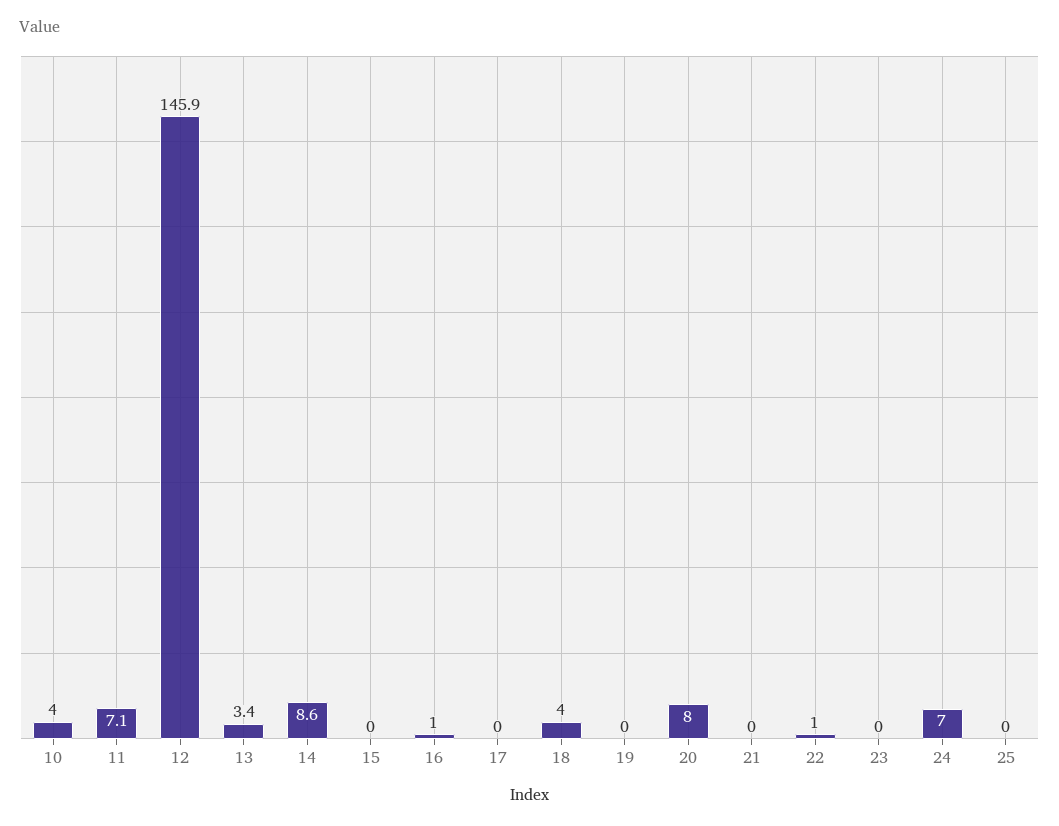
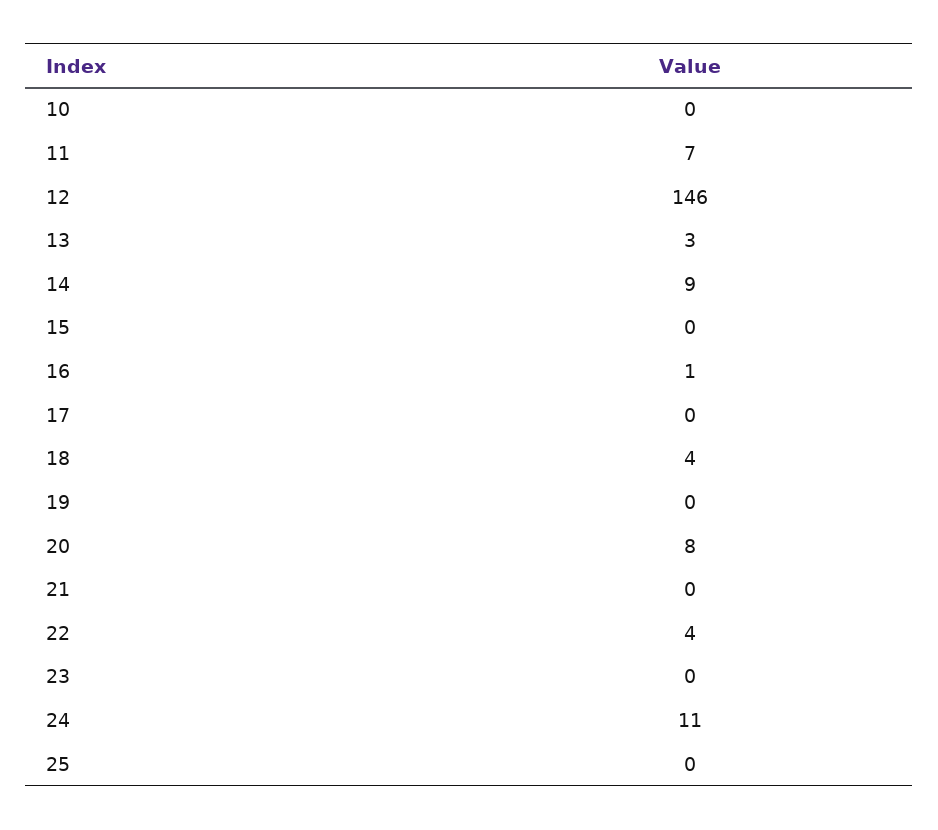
10: 4 -> 0
22: 1 -> 4
24: 7 -> 11

